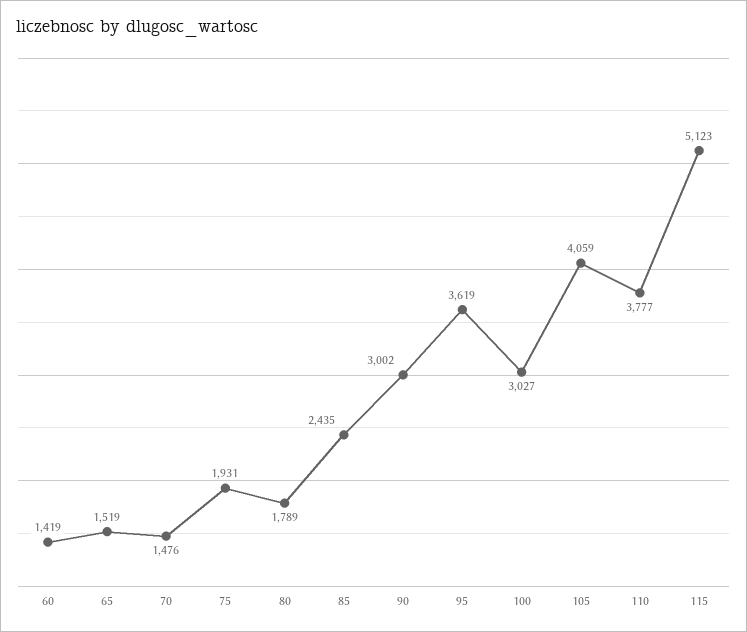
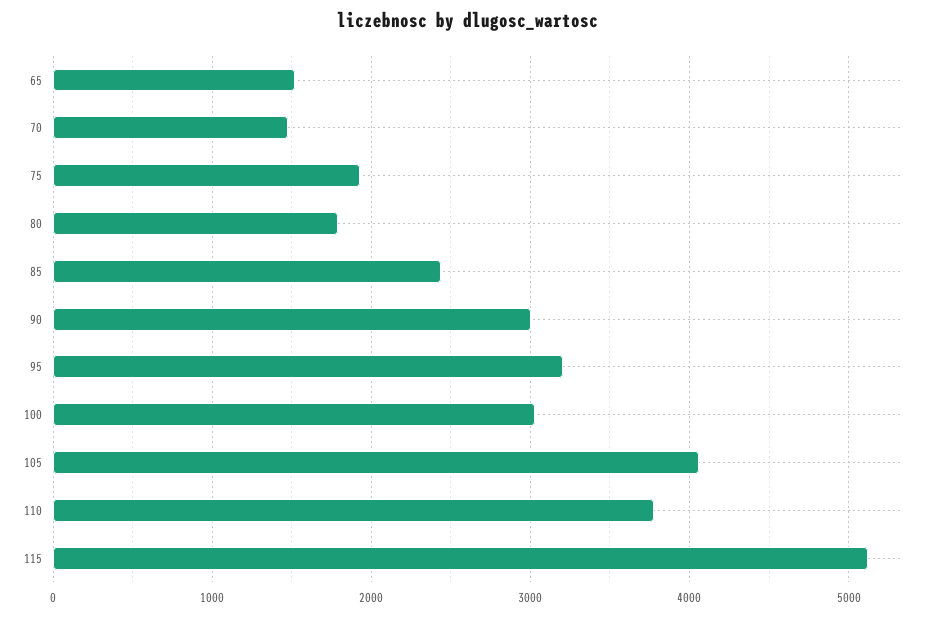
60: 1419 -> none
95: 3619 -> 3200

